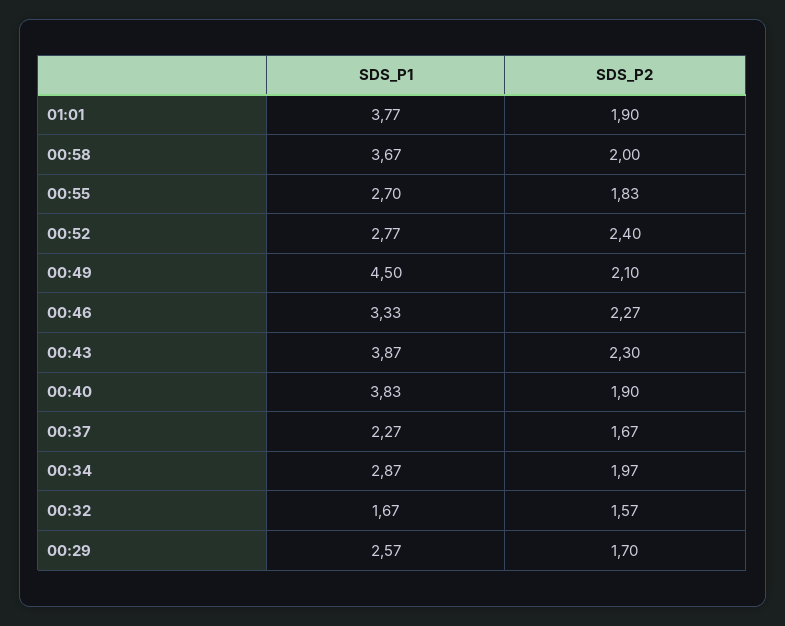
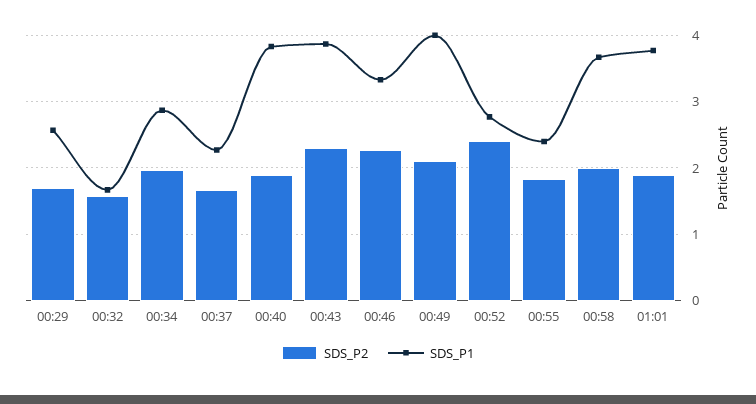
SDS_P1, 00:55: 2.7 -> 2.4
SDS_P1, 00:49: 4.5 -> 4

